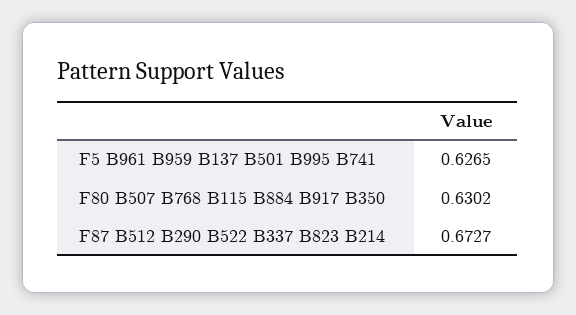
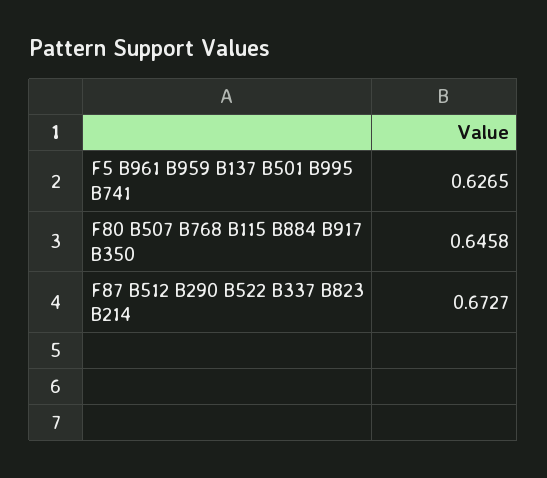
F80 B507 B768 B115 B884 B917 B350: 0.6302 -> 0.6458

